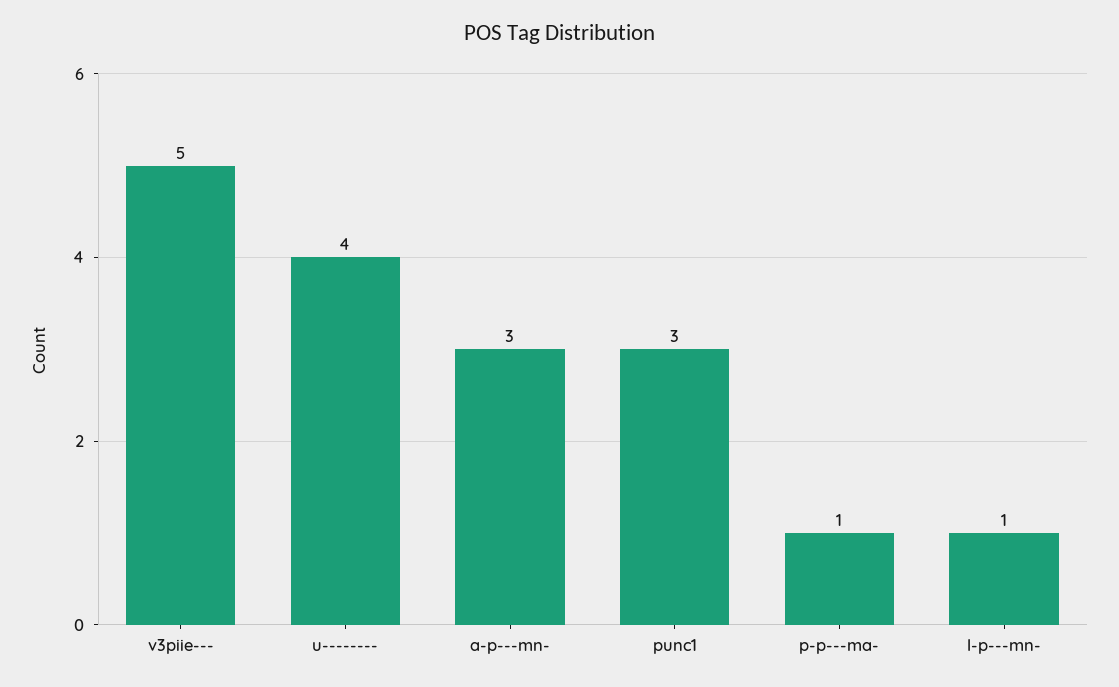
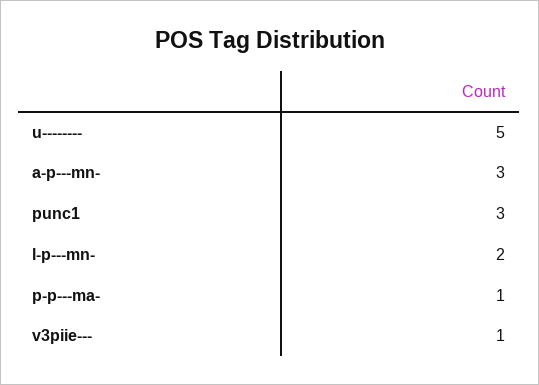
v3piie---: 5 -> 1
u--------: 4 -> 5
l-p---mn-: 1 -> 2

